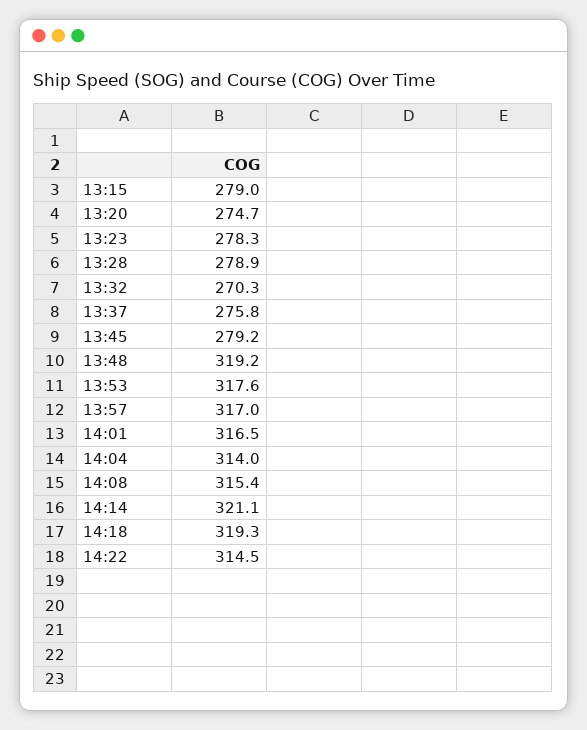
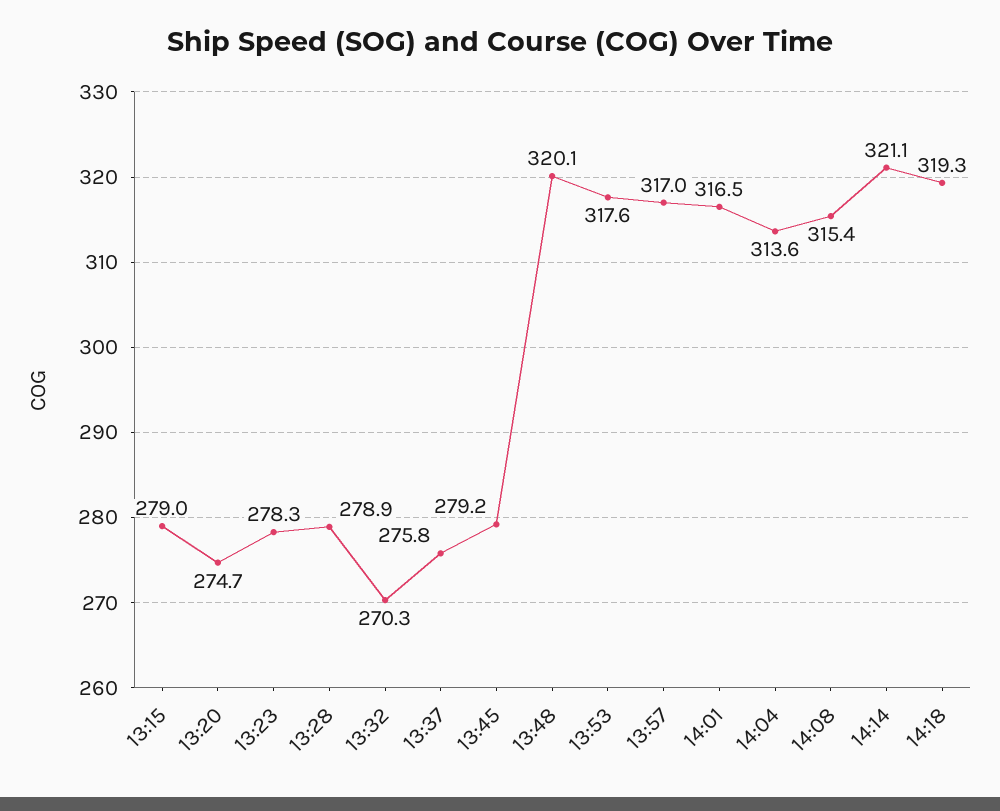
13:48: 319.2 -> 320.1
14:04: 314 -> 313.6
14:22: 314.5 -> none

